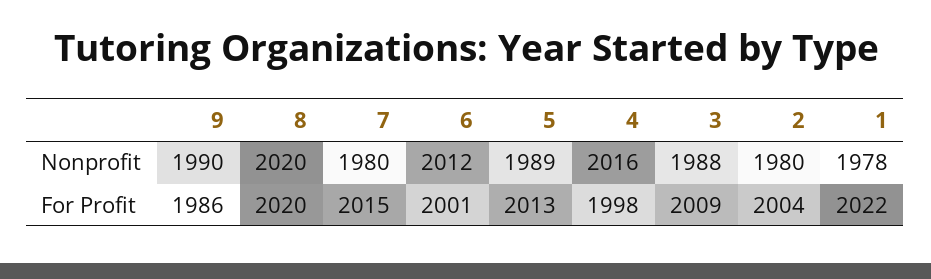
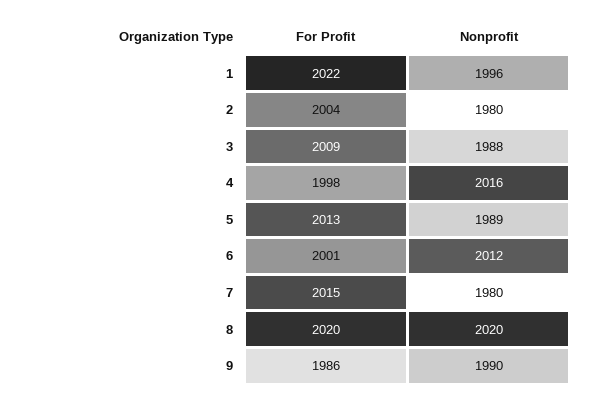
1, Nonprofit: 1978 -> 1996

